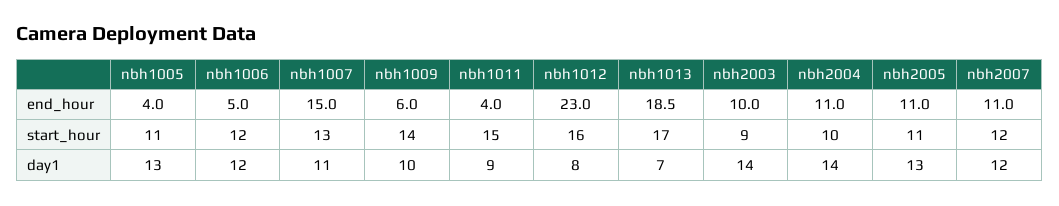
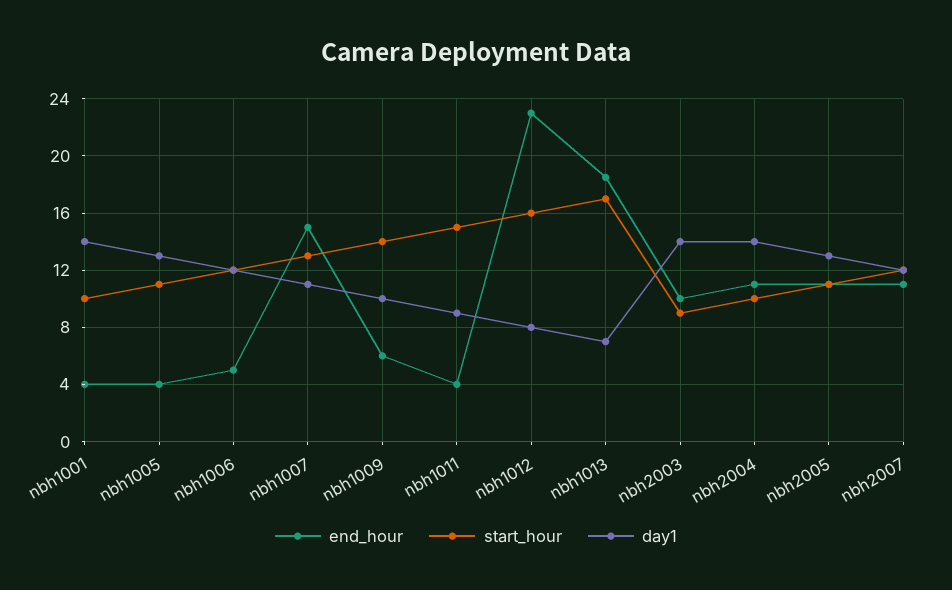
end_hour, nbh1001: none -> 4
start_hour, nbh1001: none -> 10
day1, nbh1001: none -> 14

